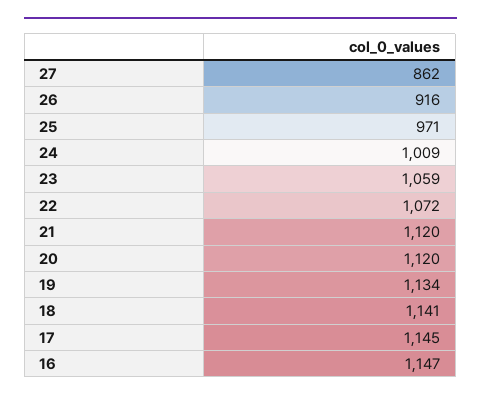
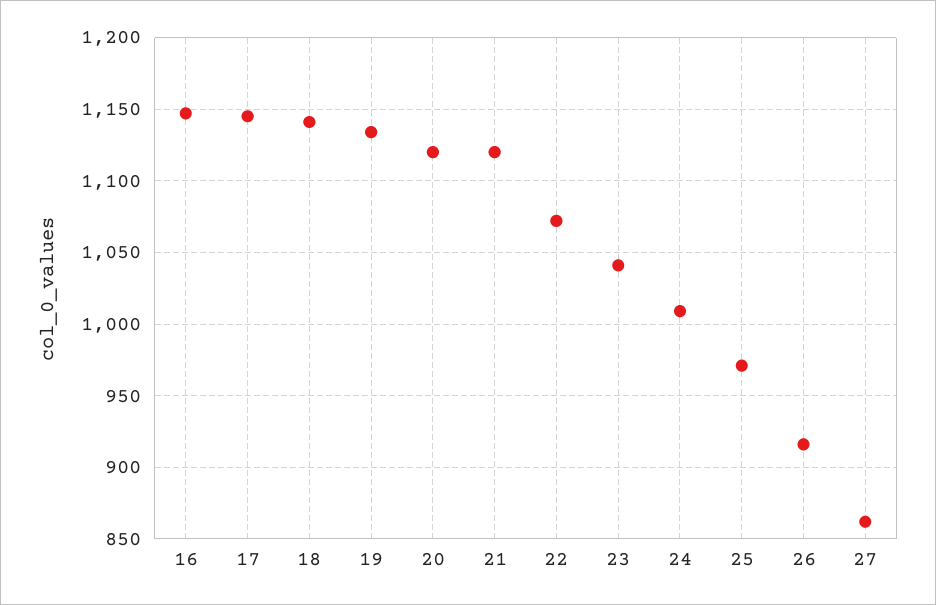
23: 1059 -> 1040

